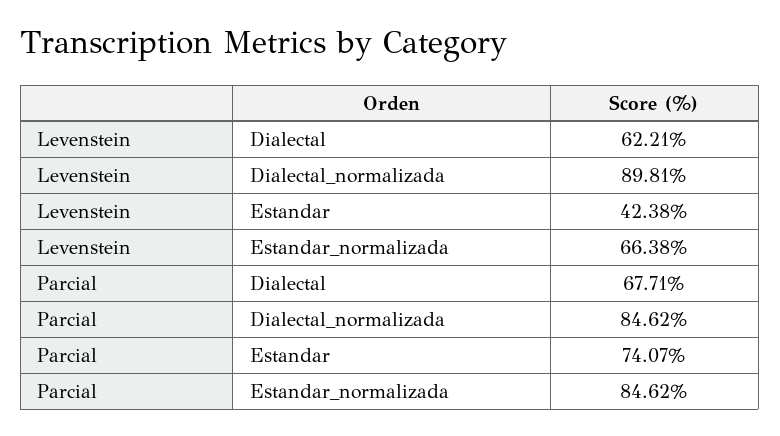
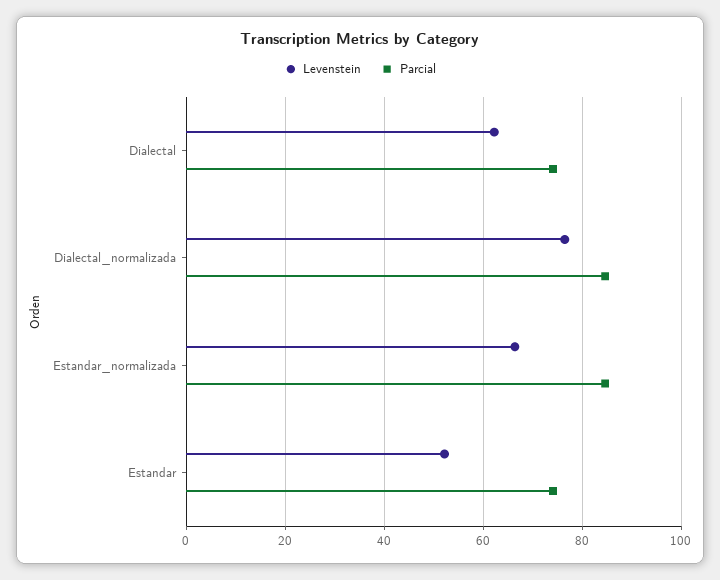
Levenstein, Dialectal_normalizada: 89.81 -> 76
Levenstein, Estandar: 42.38 -> 52
Parcial, Dialectal: 67.71 -> 74

